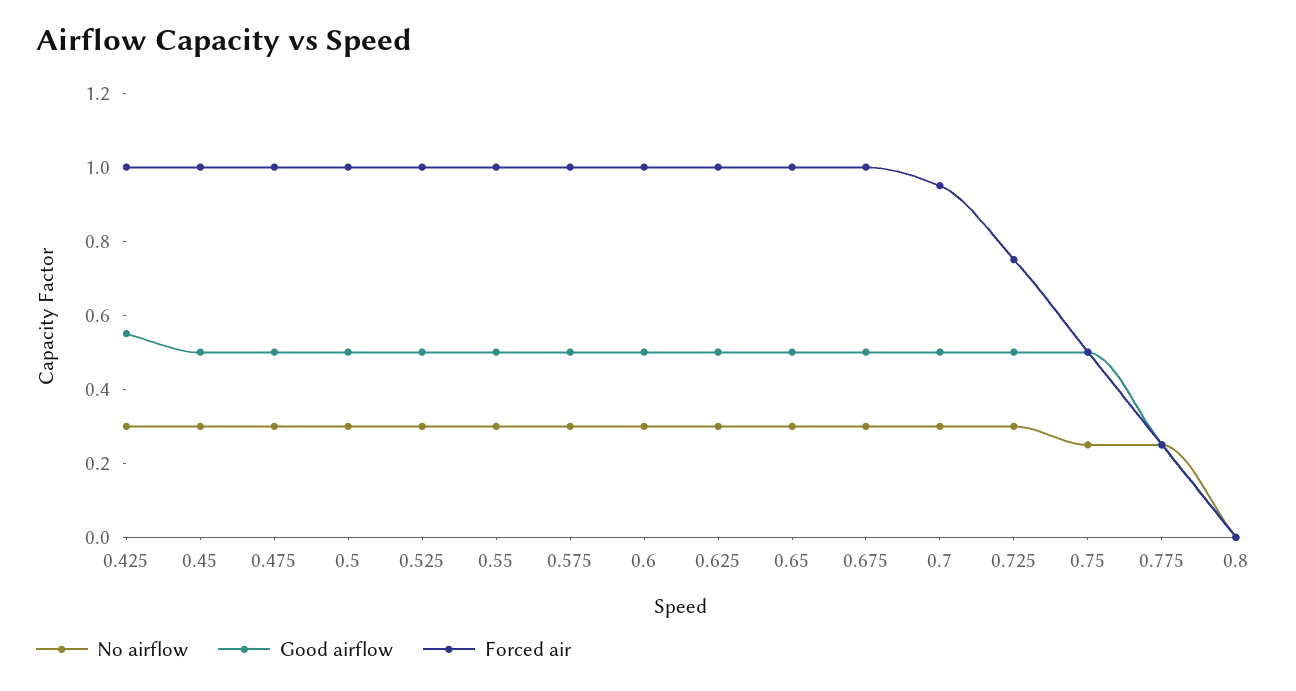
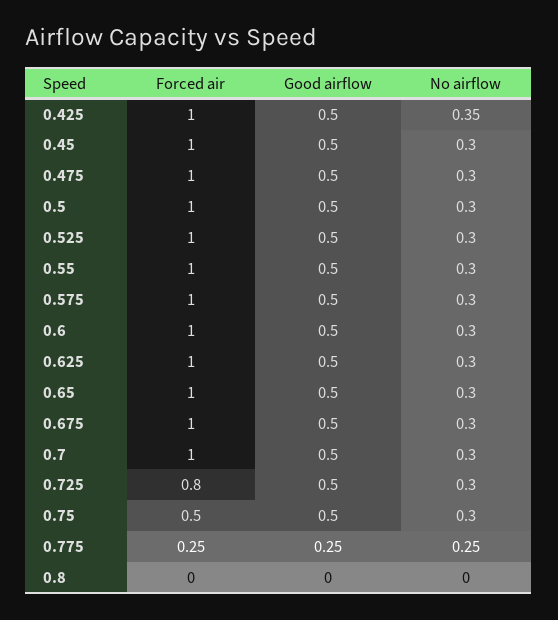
No airflow, 0.425: 0.3 -> 0.35
Good airflow, 0.425: 0.55 -> 0.5
Forced air, 0.7: 0.95 -> 1
Forced air, 0.725: 0.75 -> 0.8
No airflow, 0.75: 0.25 -> 0.3

